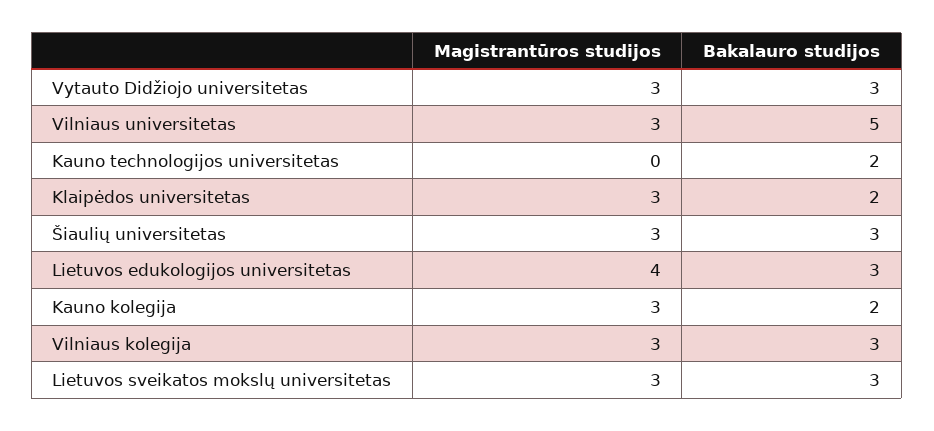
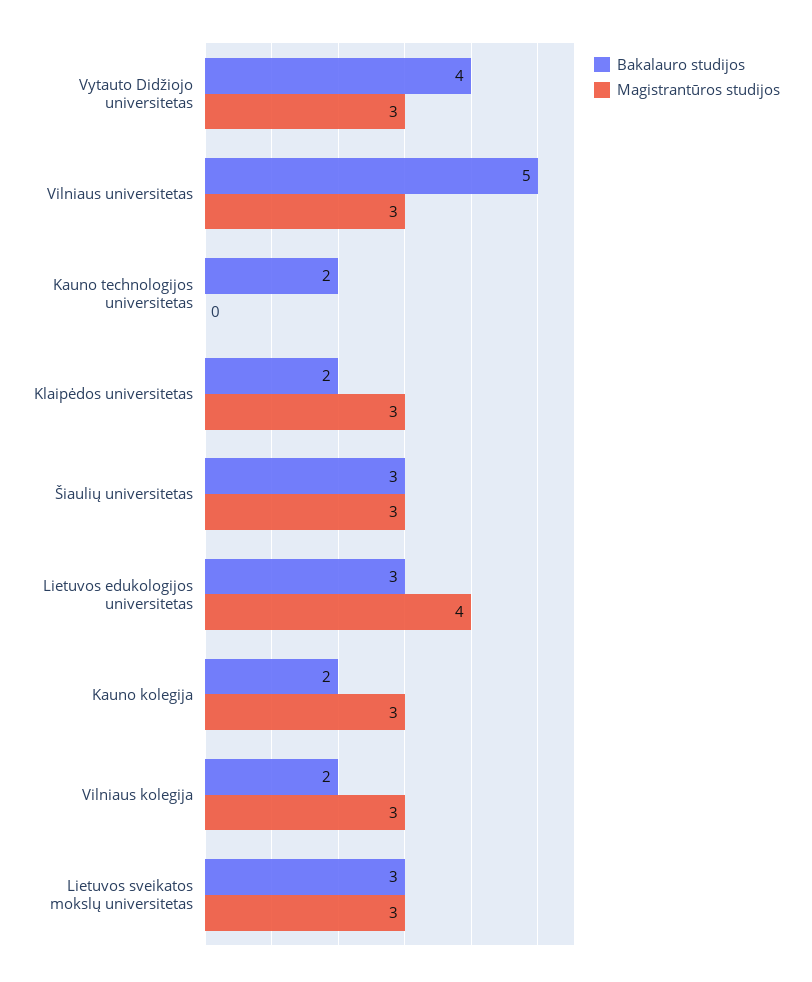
Bakalauro studijos, Vytauto Didžiojo universitetas: 3 -> 4
Bakalauro studijos, Vilniaus kolegija: 3 -> 2

